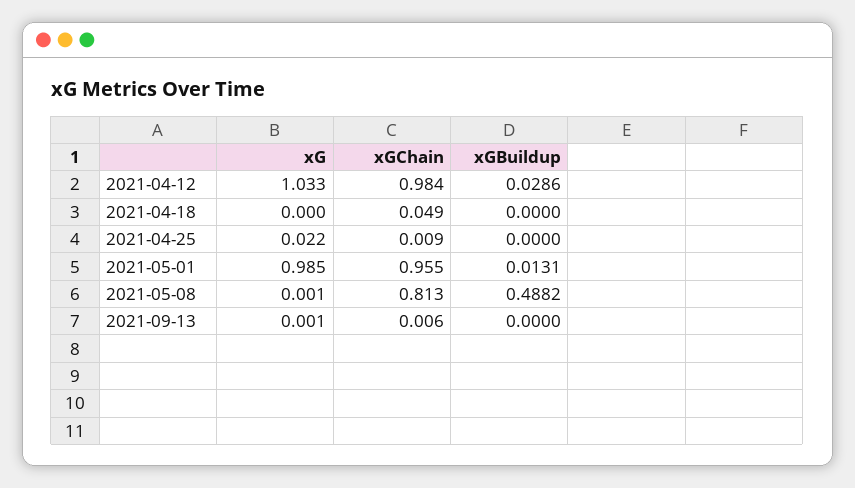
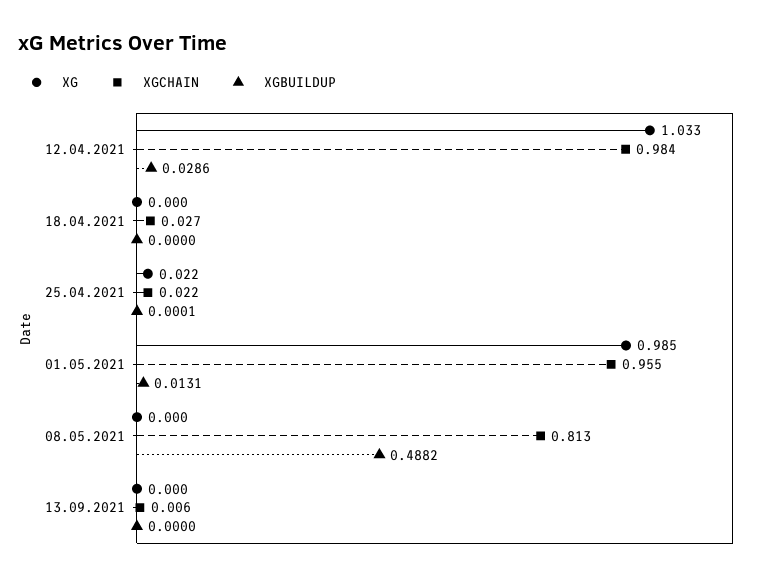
xGChain, 2021-04-18: 0.049 -> 0.027
xGChain, 2021-04-25: 0.009 -> 0.022
xGBuildup, 2021-04-25: 0 -> 0.0001
xG, 2021-05-08: 0.001 -> 0
xG, 2021-09-13: 0.001 -> 0

